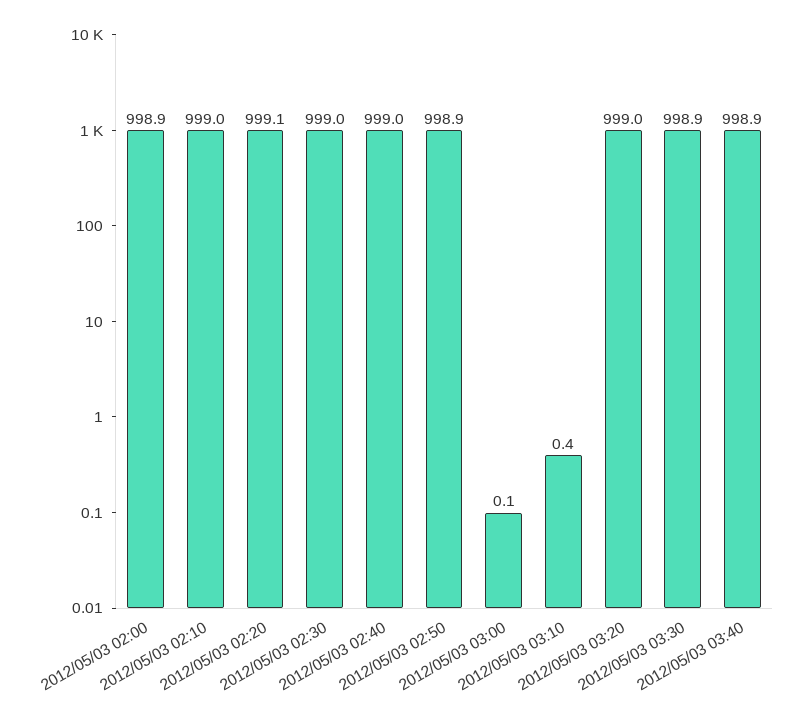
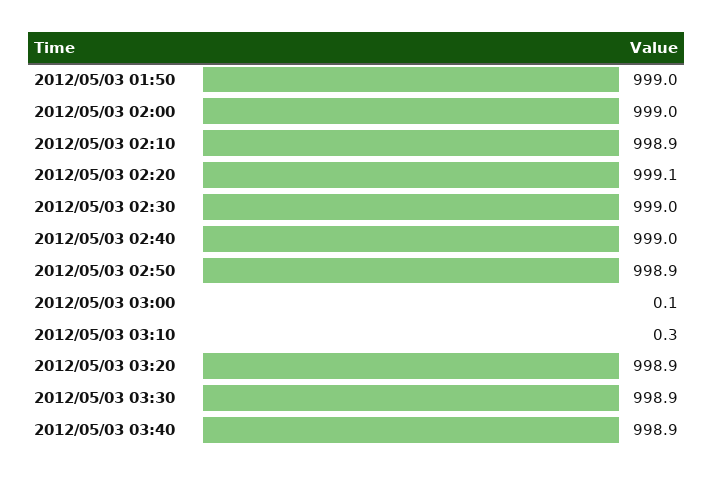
2012/05/03 02:00: 998.9 -> 999
2012/05/03 02:10: 999 -> 998.9
2012/05/03 03:10: 0.4 -> 0.3
2012/05/03 03:20: 999 -> 998.9
2012/05/03 01:50: none -> 999

